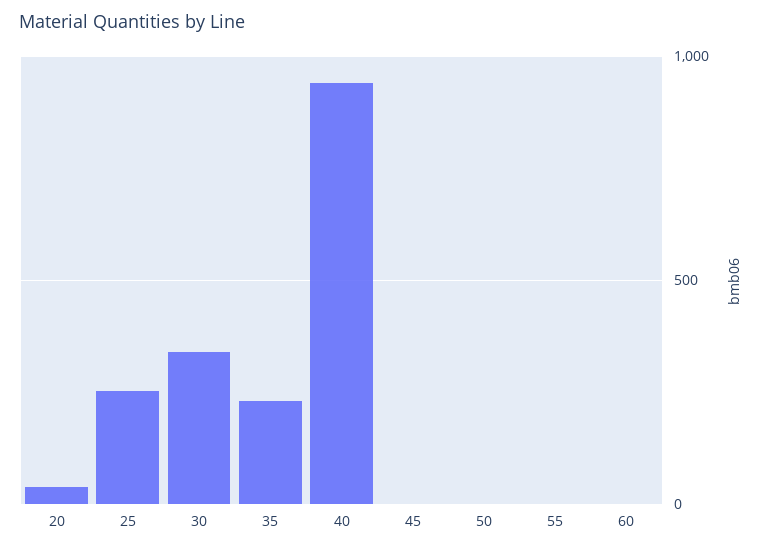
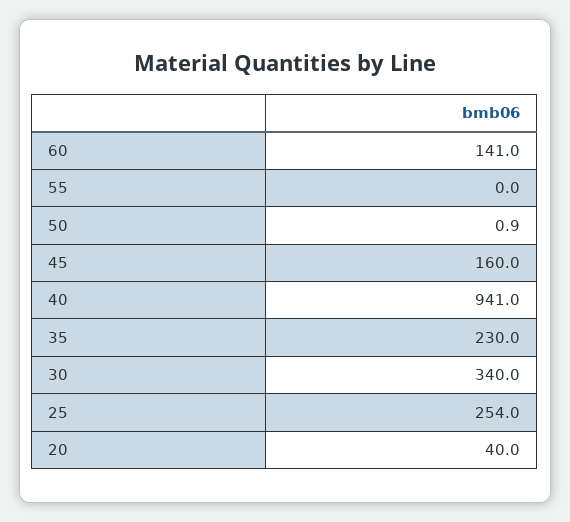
45: 0 -> 160
60: 0 -> 141

